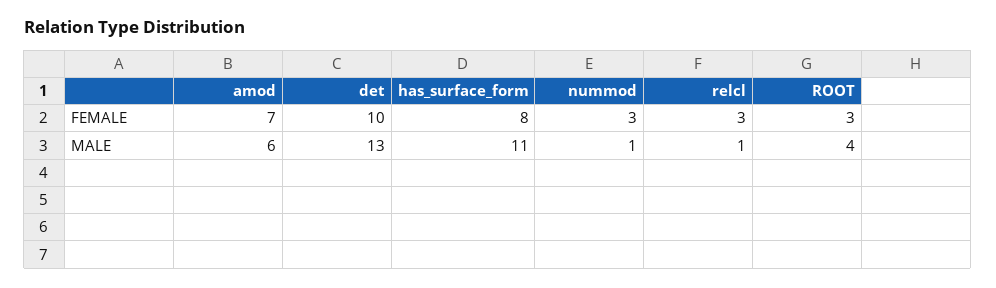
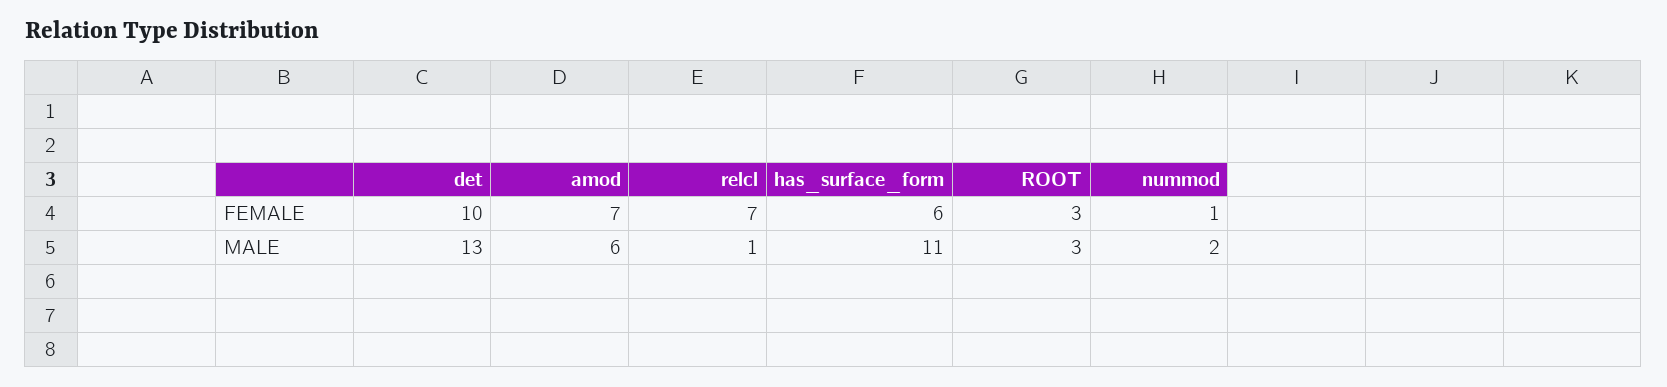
has_surface_form, FEMALE: 8 -> 6
nummod, FEMALE: 3 -> 1
relcl, FEMALE: 3 -> 7
nummod, MALE: 1 -> 2
ROOT, MALE: 4 -> 3

